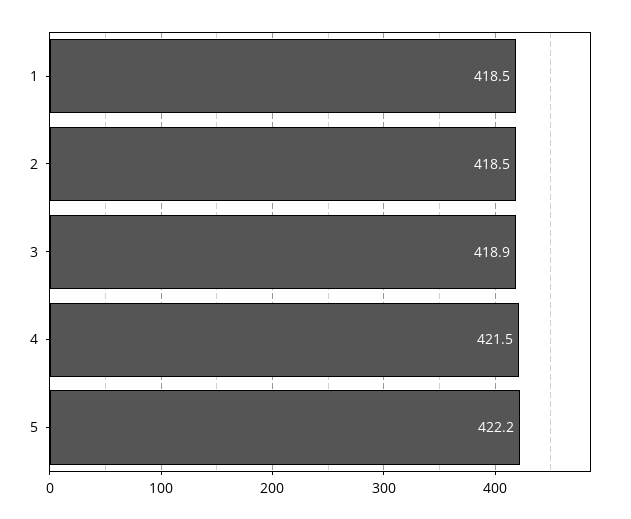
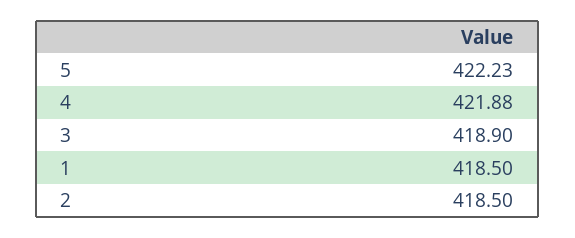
4: 421.5 -> 421.88

